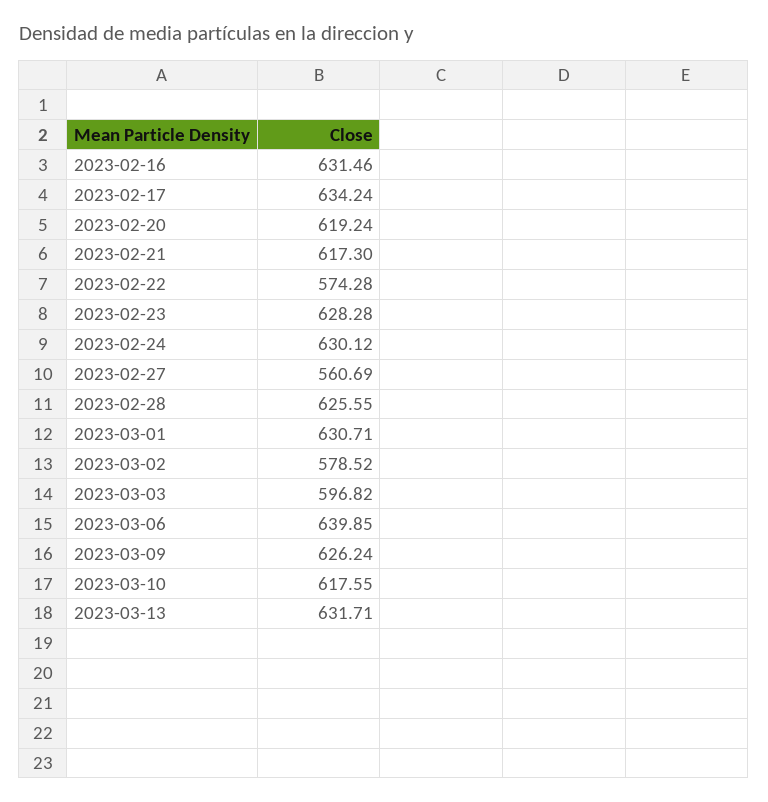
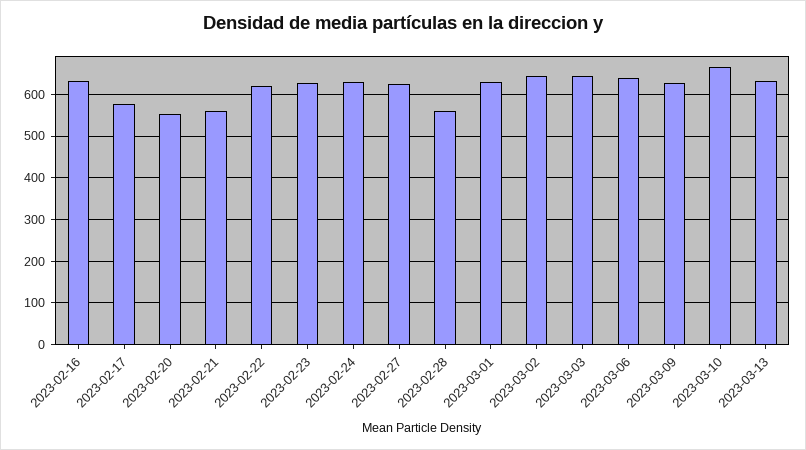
2023-02-17: 634.24 -> 580
2023-02-20: 619.24 -> 560
2023-02-21: 617.3 -> 560
2023-02-22: 574.28 -> 620
2023-02-27: 560.69 -> 620
2023-02-28: 625.55 -> 560
2023-03-02: 578.52 -> 640
2023-03-03: 596.82 -> 640
2023-03-10: 617.55 -> 660

